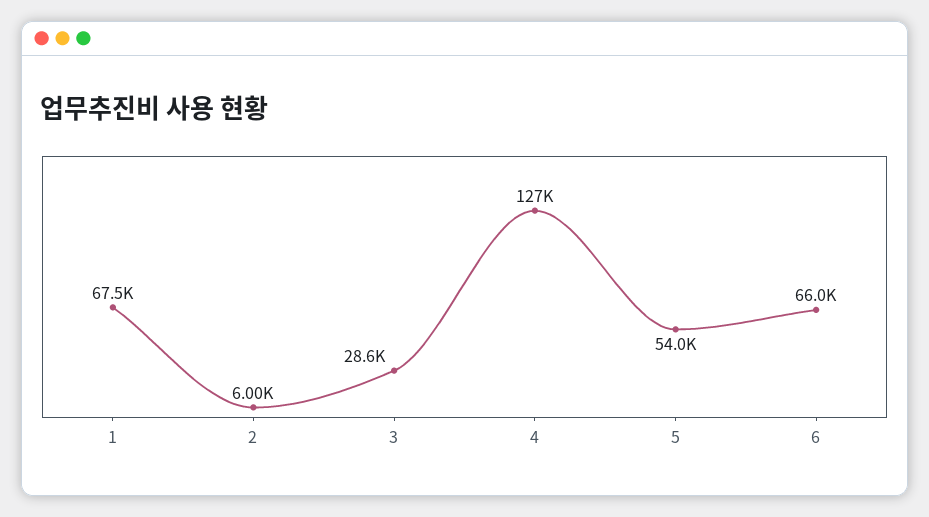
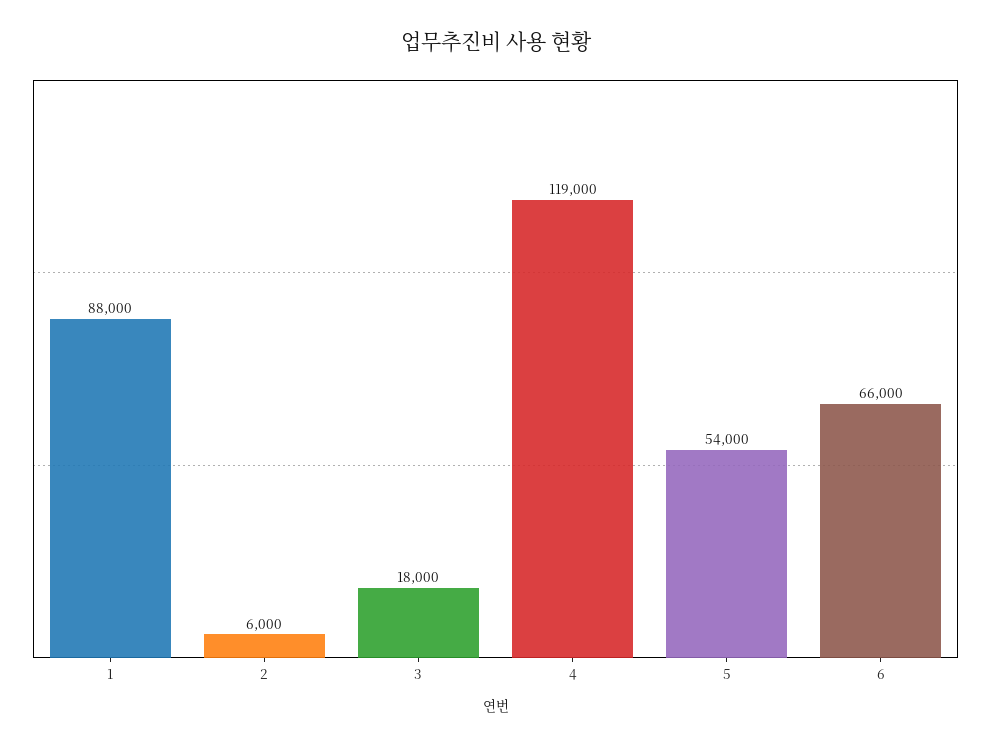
1: 67500 -> 88000
3: 28600 -> 18000
4: 127000 -> 119000

